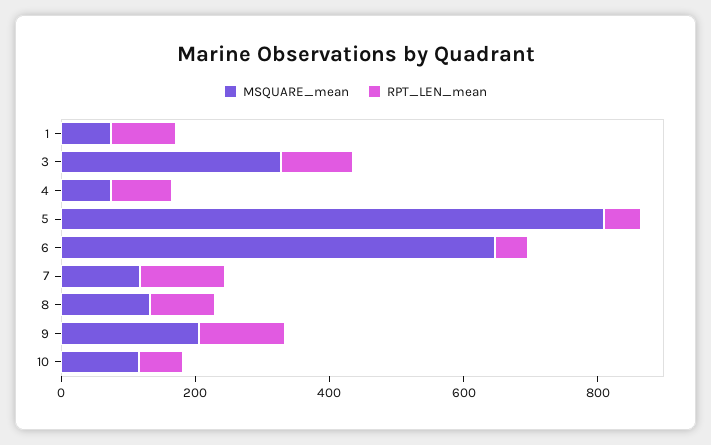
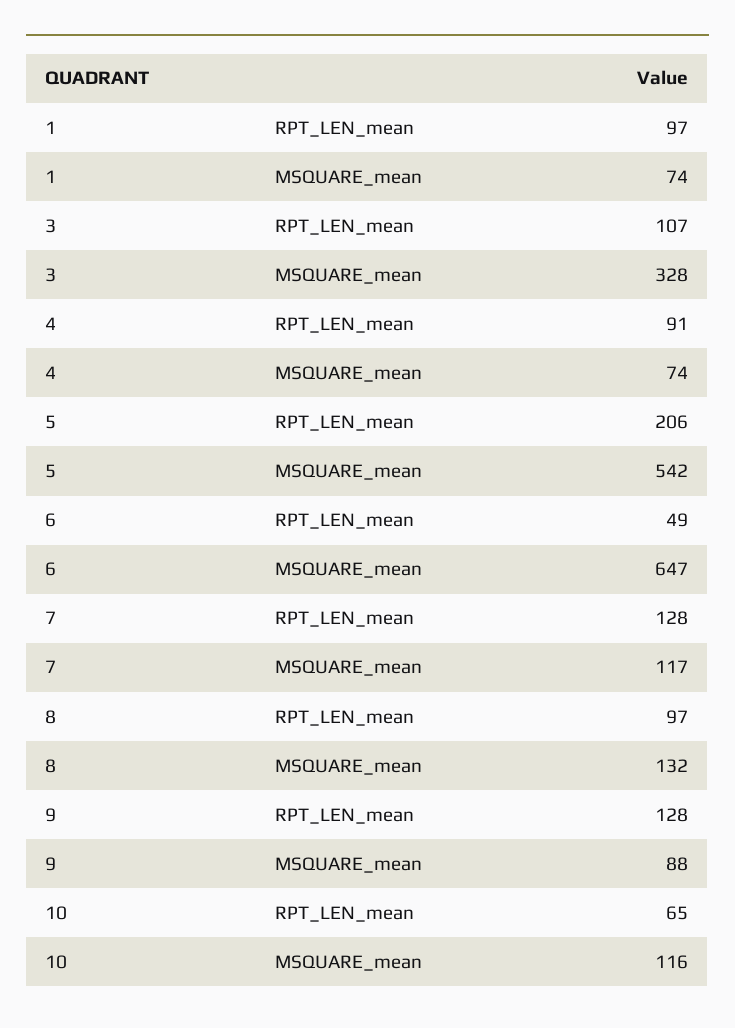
MSQUARE_mean, 5: 800 -> 542
RPT_LEN_mean, 5: 50 -> 206
MSQUARE_mean, 9: 200 -> 88

